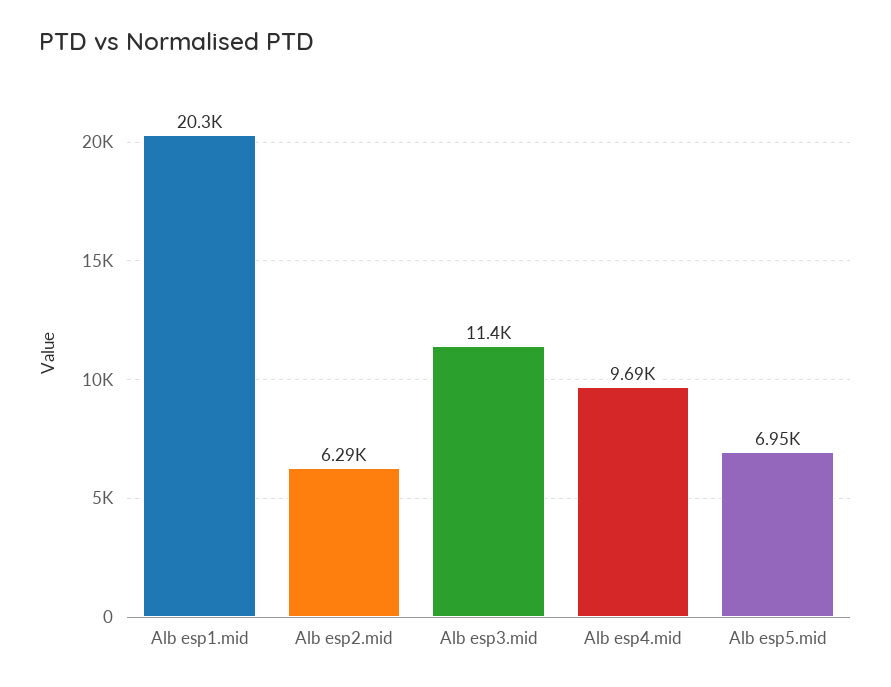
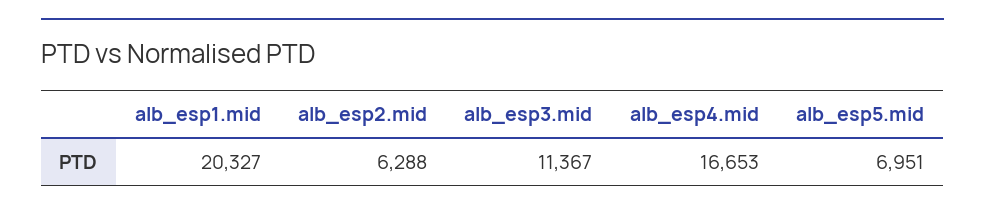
Alb esp4.mid: 9690 -> 16653

